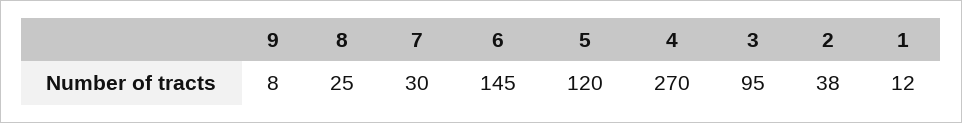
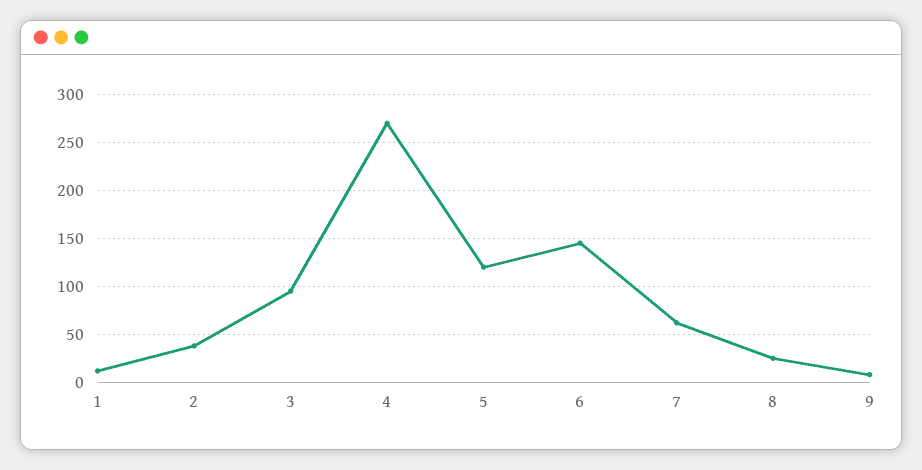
7: 30 -> 60

